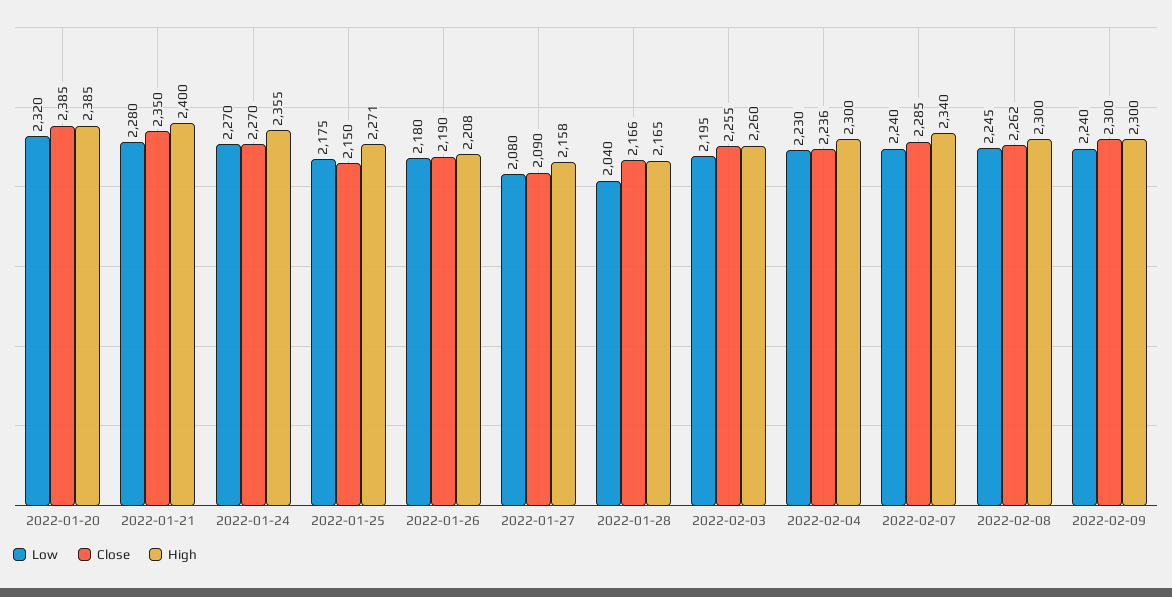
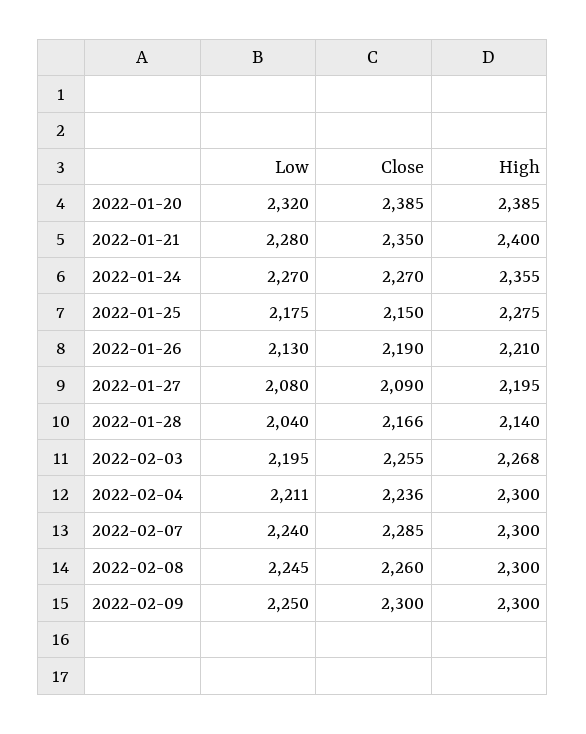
High, 2022-01-25: 2271 -> 2275
Low, 2022-01-26: 2180 -> 2130
High, 2022-01-26: 2208 -> 2210
High, 2022-01-27: 2158 -> 2195
High, 2022-01-28: 2165 -> 2140
High, 2022-02-03: 2260 -> 2268
Low, 2022-02-04: 2230 -> 2211
High, 2022-02-07: 2340 -> 2300
Close, 2022-02-08: 2262 -> 2260
Low, 2022-02-09: 2240 -> 2250

